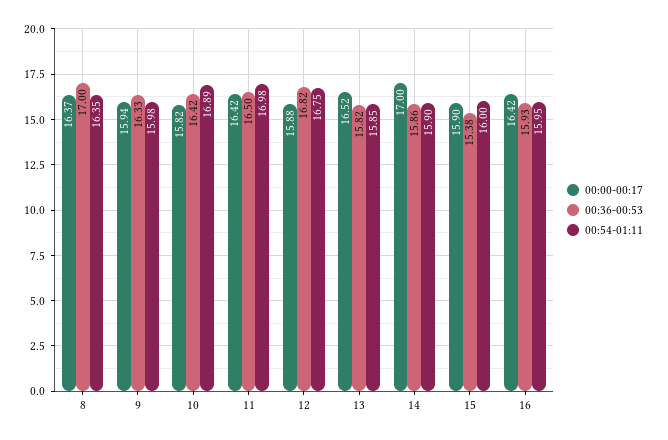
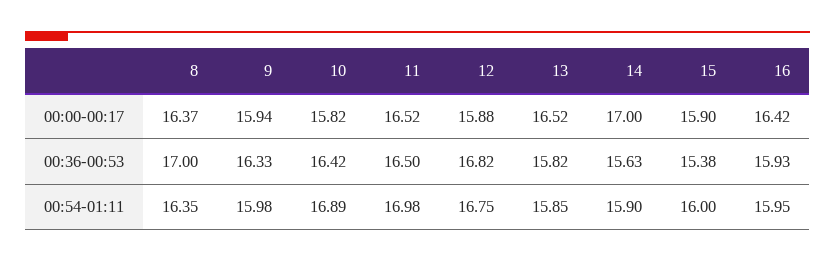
00:00-00:17, 11: 16.42 -> 16.52
00:36-00:53, 14: 15.86 -> 15.63

